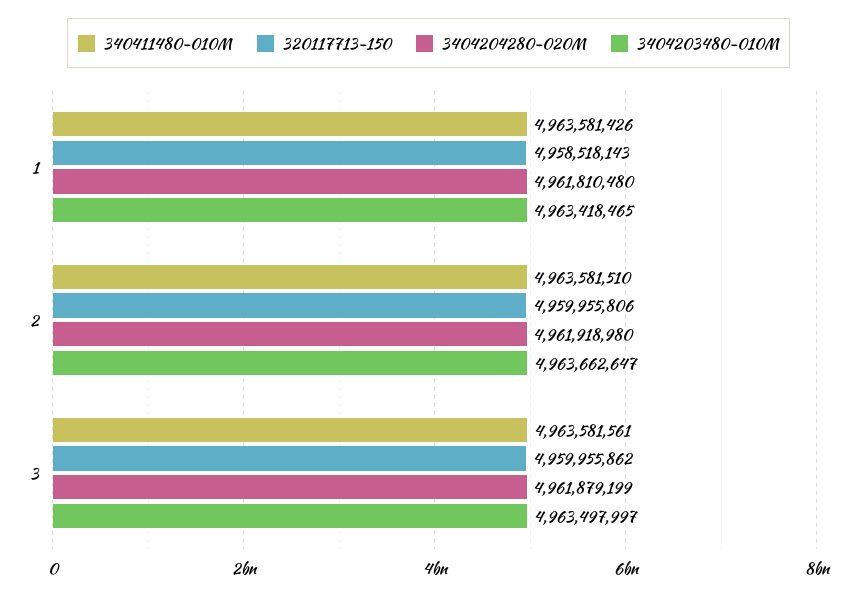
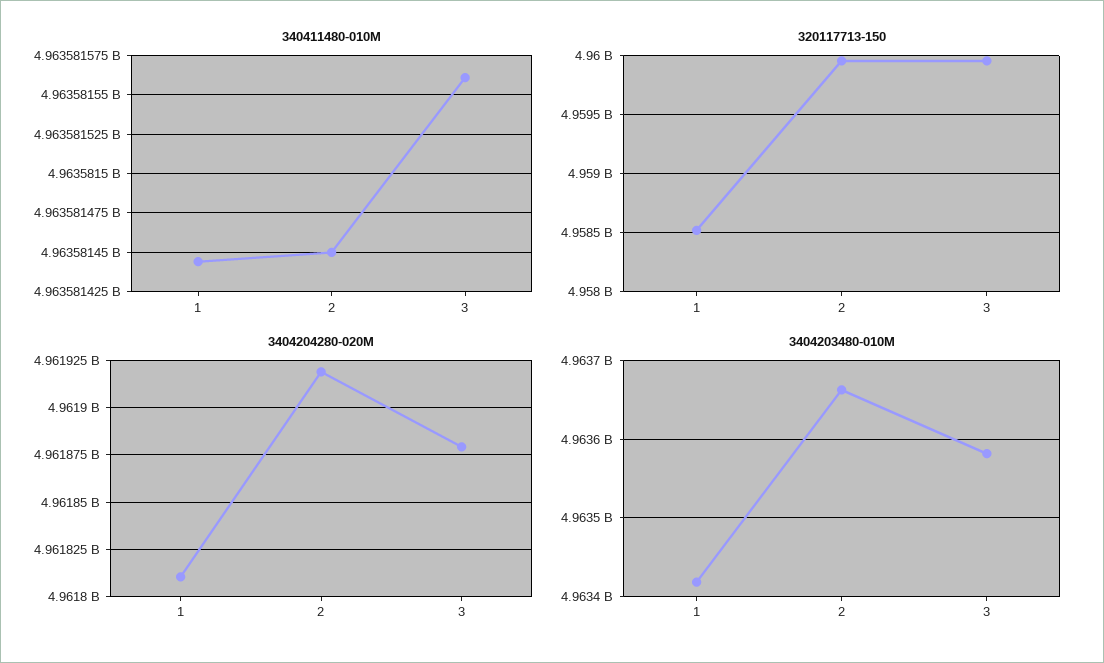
340411480-010M, 1: 4963581426 -> 4963581445
340411480-010M, 2: 4963581510 -> 4963581450
3404203480-010M, 3: 4963497997 -> 4963580000

